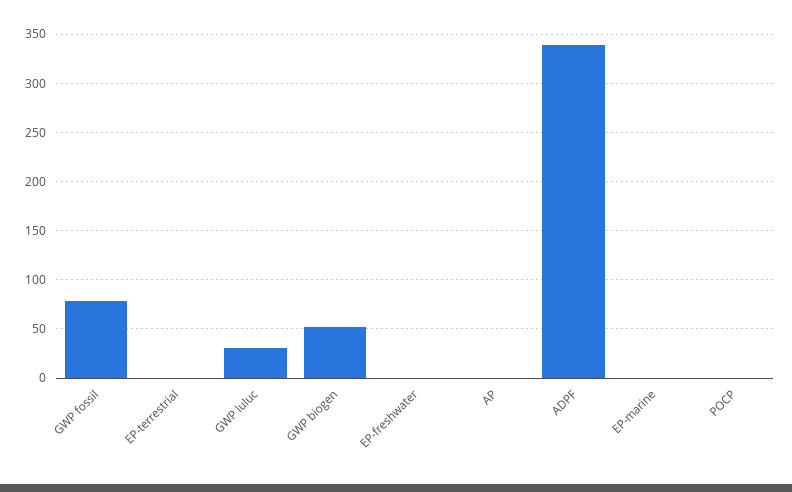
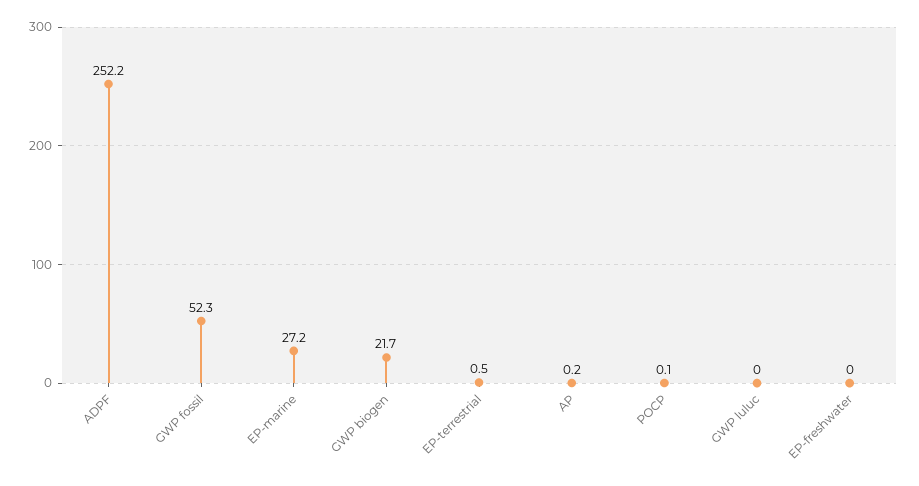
GWP fossil: 80 -> 52.3
GWP luluc: 30 -> 0
GWP biogen: 50 -> 21.7
ADPF: 340 -> 252.2
EP-marine: 0 -> 27.2

